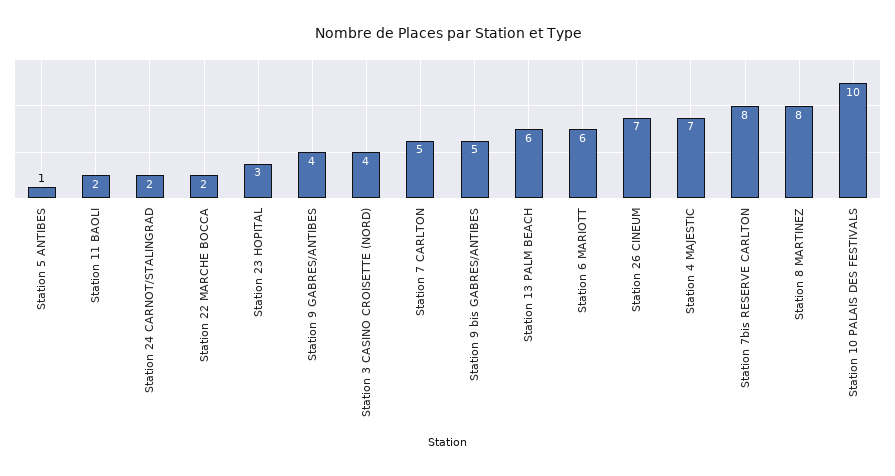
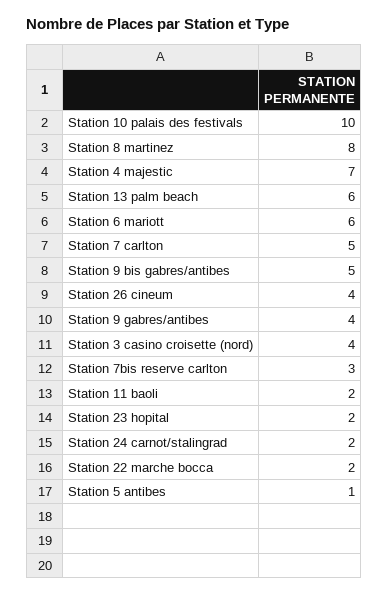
Station 23 HOPITAL: 3 -> 2
Station 26 CINEUM: 7 -> 4
Station 7bis RESERVE CARLTON: 8 -> 3

